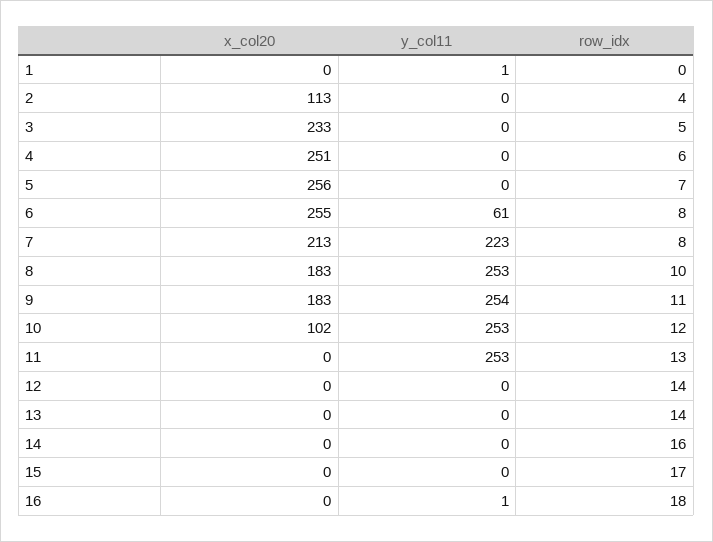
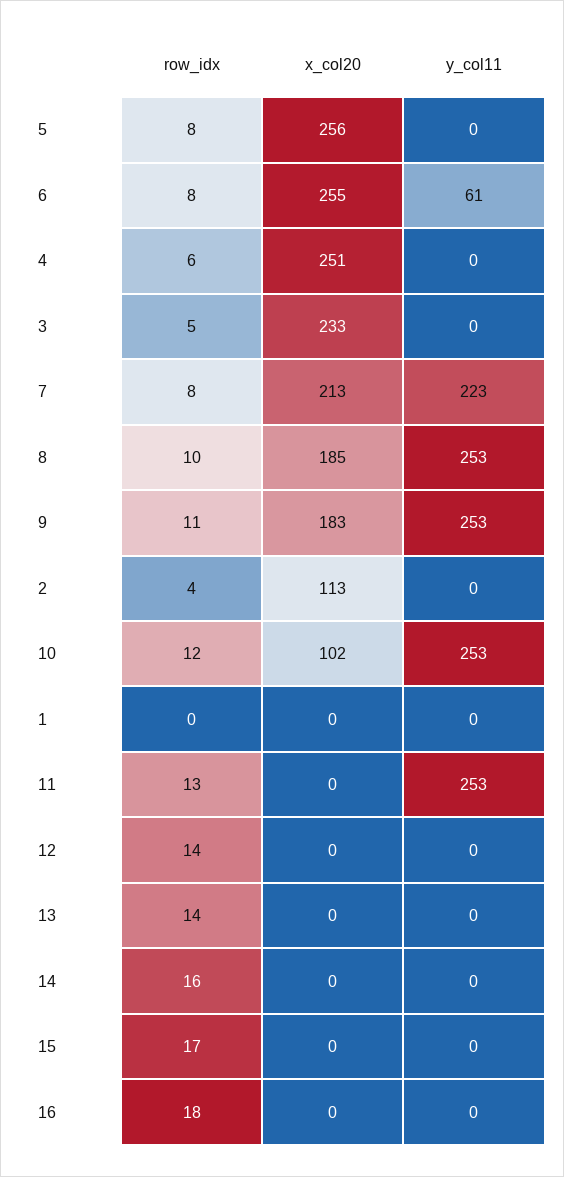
y_col11, 1: 1 -> 0
row_idx, 5: 7 -> 8
x_col20, 8: 183 -> 185
y_col11, 9: 254 -> 253
y_col11, 16: 1 -> 0

